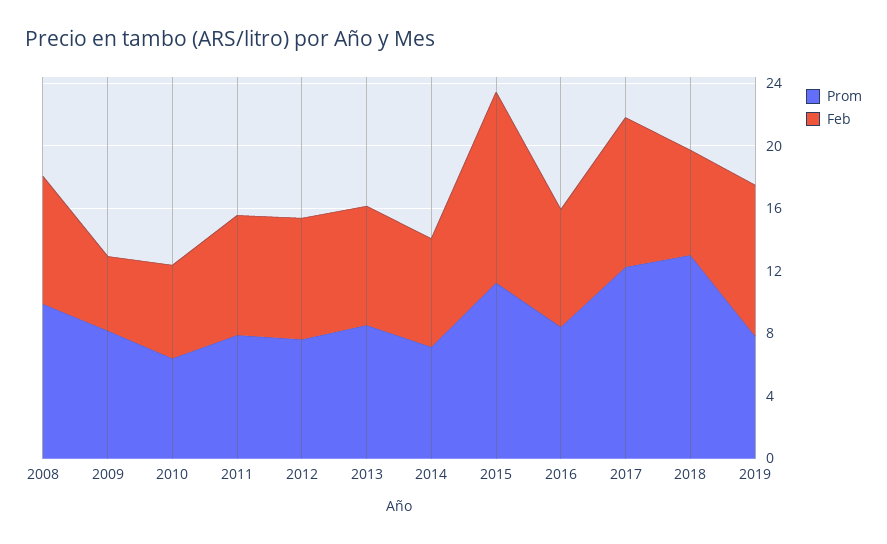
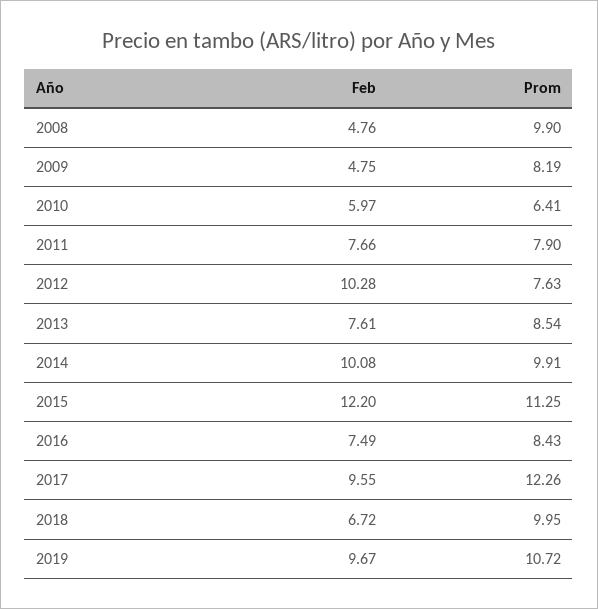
Feb, 2008: 8 -> 4.76
Feb, 2012: 8 -> 10.28
Prom, 2014: 7 -> 9.91
Feb, 2014: 7 -> 10.08
Prom, 2018: 13 -> 9.95
Prom, 2019: 8 -> 10.72

